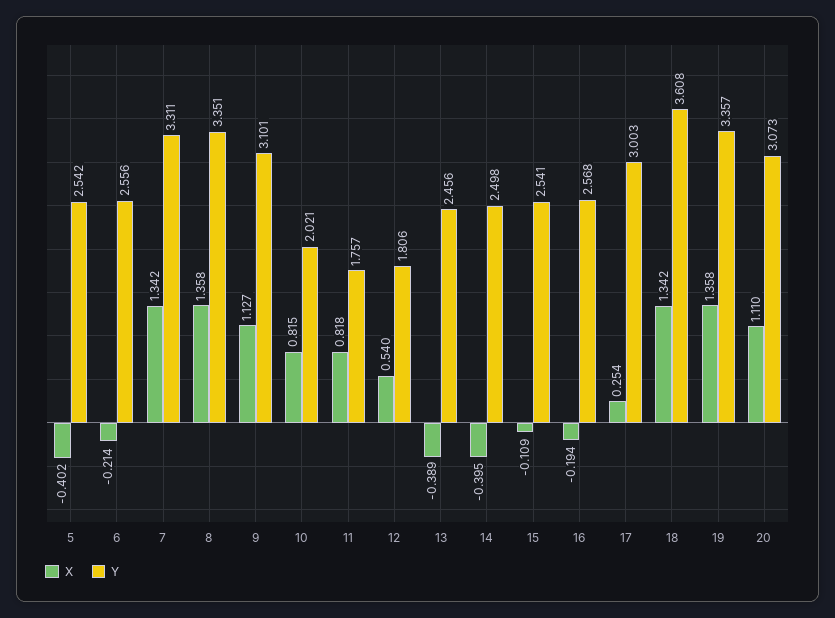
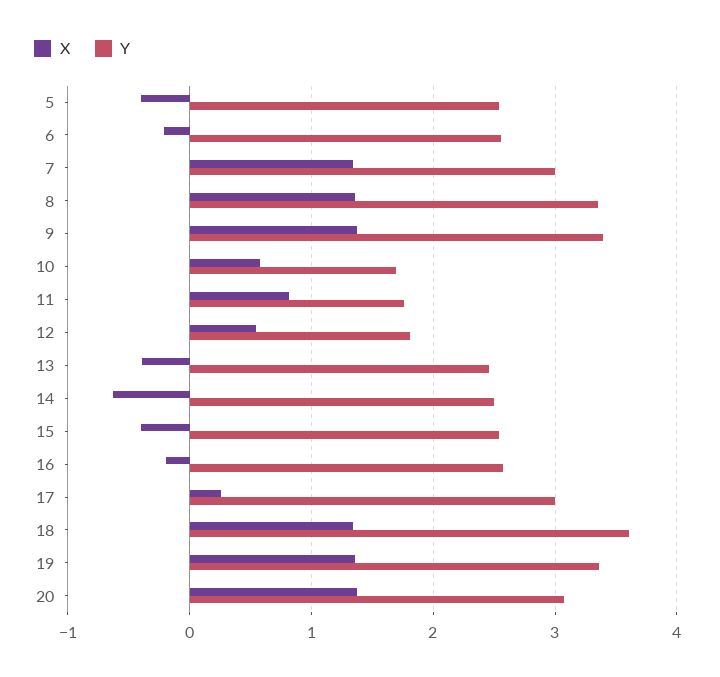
Y, 7: 3.311 -> 3
X, 9: 1.127 -> 1.4
Y, 9: 3.101 -> 3.4
X, 10: 0.815 -> 0.6
Y, 10: 2.021 -> 1.7
X, 14: -0.395 -> -0.6
X, 15: -0.109 -> -0.4
X, 20: 1.11 -> 1.4

